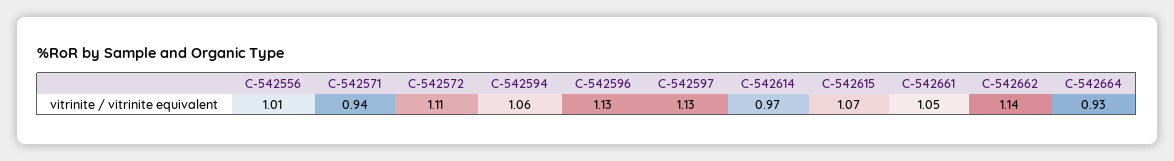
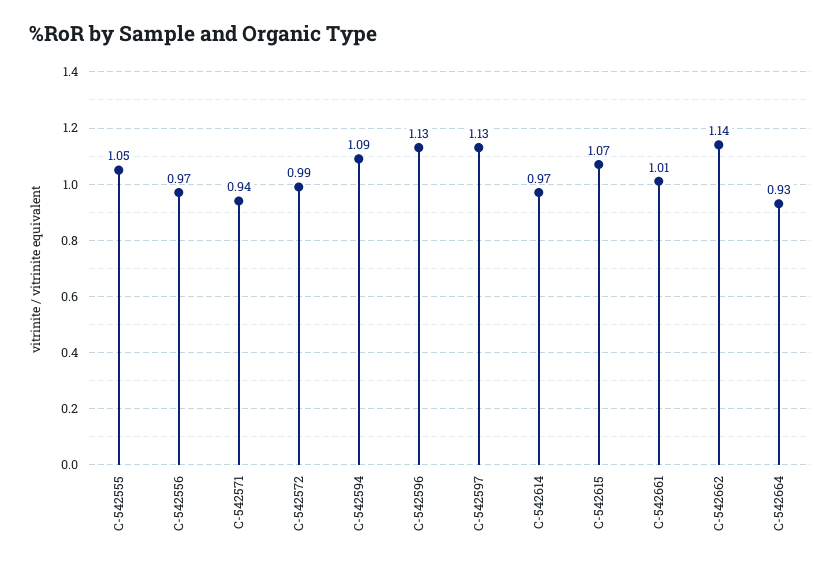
C-542556: 1.01 -> 0.97
C-542572: 1.11 -> 0.99
C-542594: 1.06 -> 1.09
C-542661: 1.05 -> 1.01
C-542555: none -> 1.05

